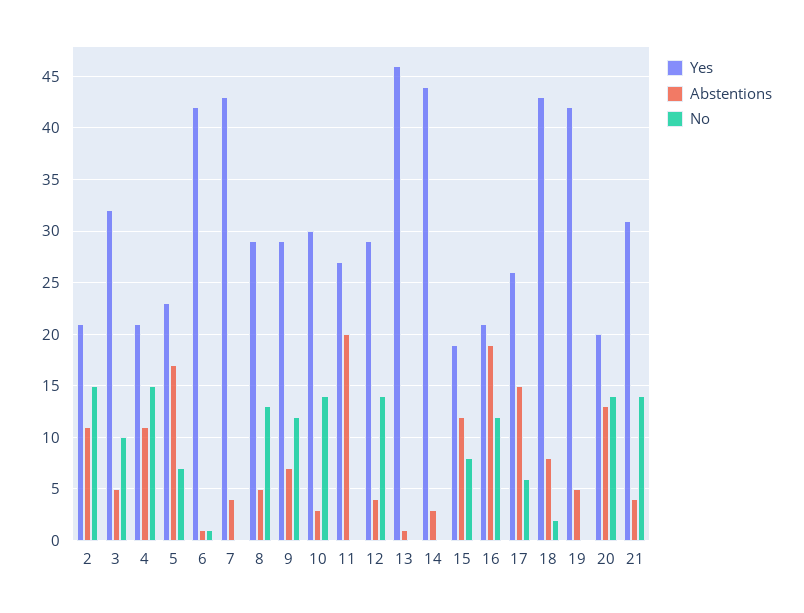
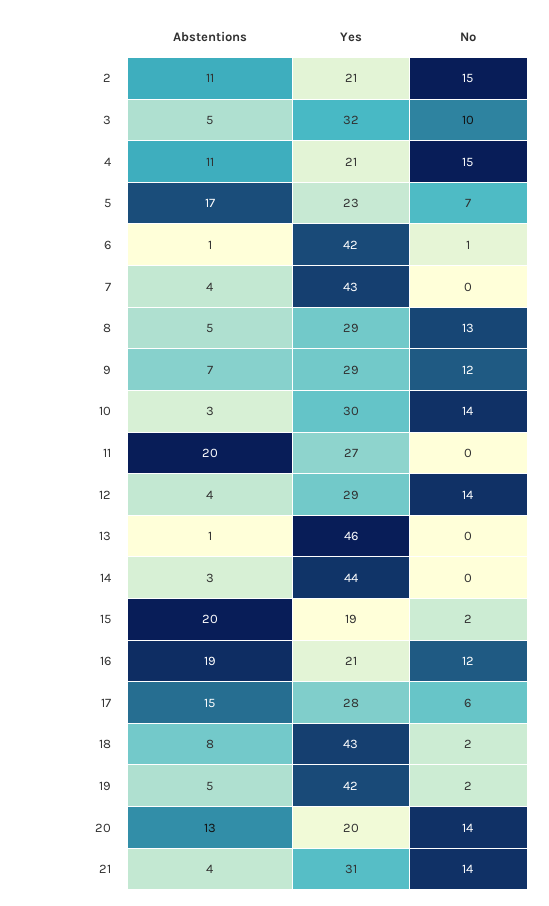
Abstentions, 15: 12 -> 20
No, 15: 8 -> 2
Yes, 17: 26 -> 28
No, 19: 0 -> 2

